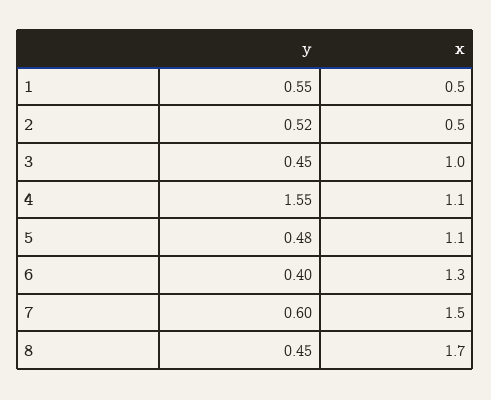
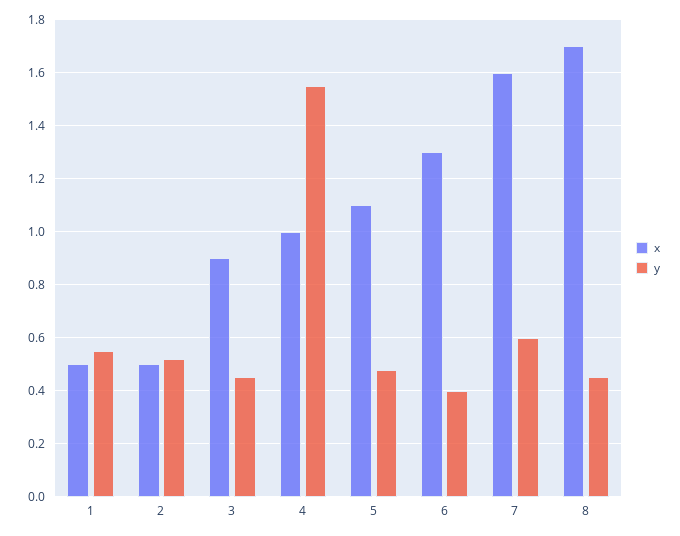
x, 3: 1 -> 0.9
x, 4: 1.1 -> 1
x, 7: 1.5 -> 1.6

